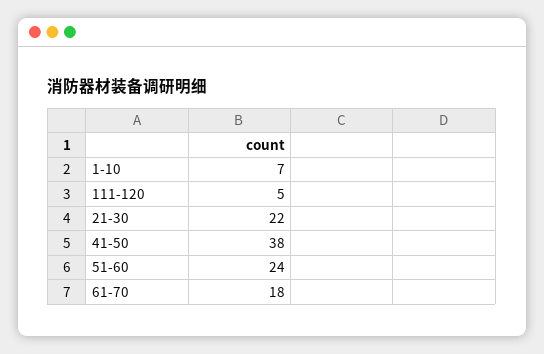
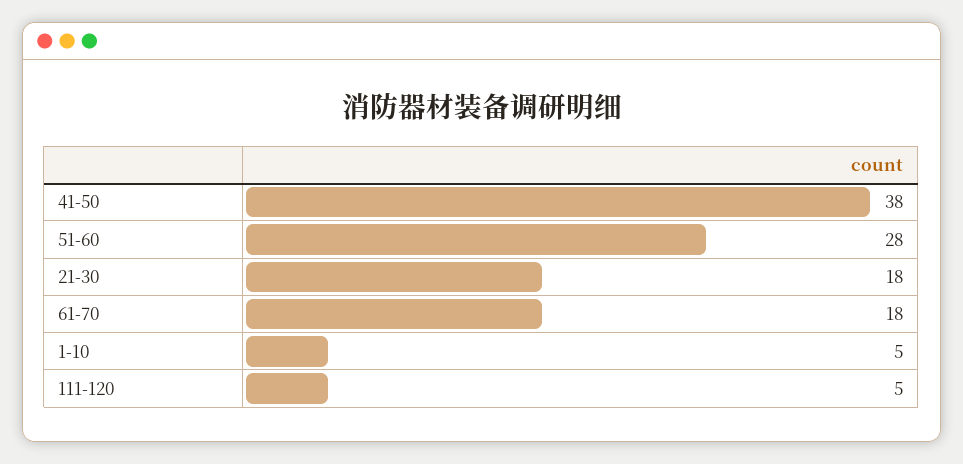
1-10: 7 -> 5
21-30: 22 -> 18
51-60: 24 -> 28

